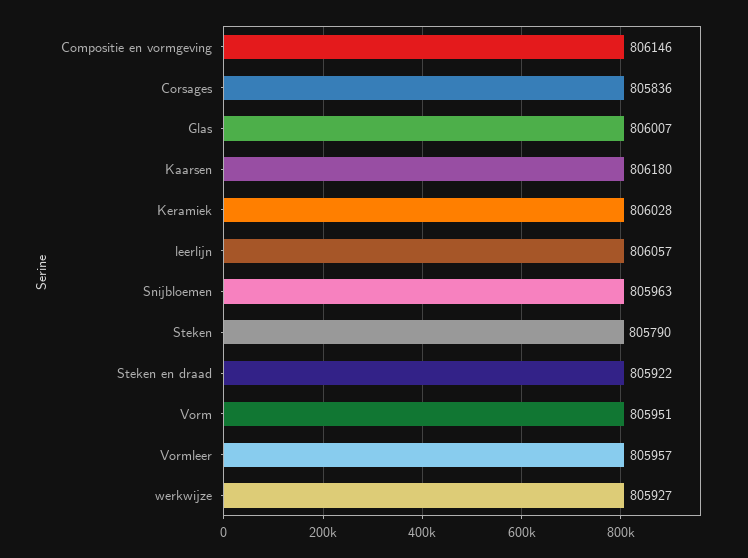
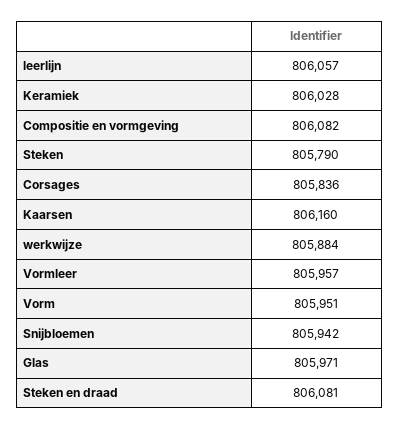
Compositie en vormgeving: 806146 -> 806082
Glas: 806007 -> 805971
Kaarsen: 806180 -> 806160
Snijbloemen: 805963 -> 805942
Steken en draad: 805922 -> 806081
werkwijze: 805927 -> 805884

